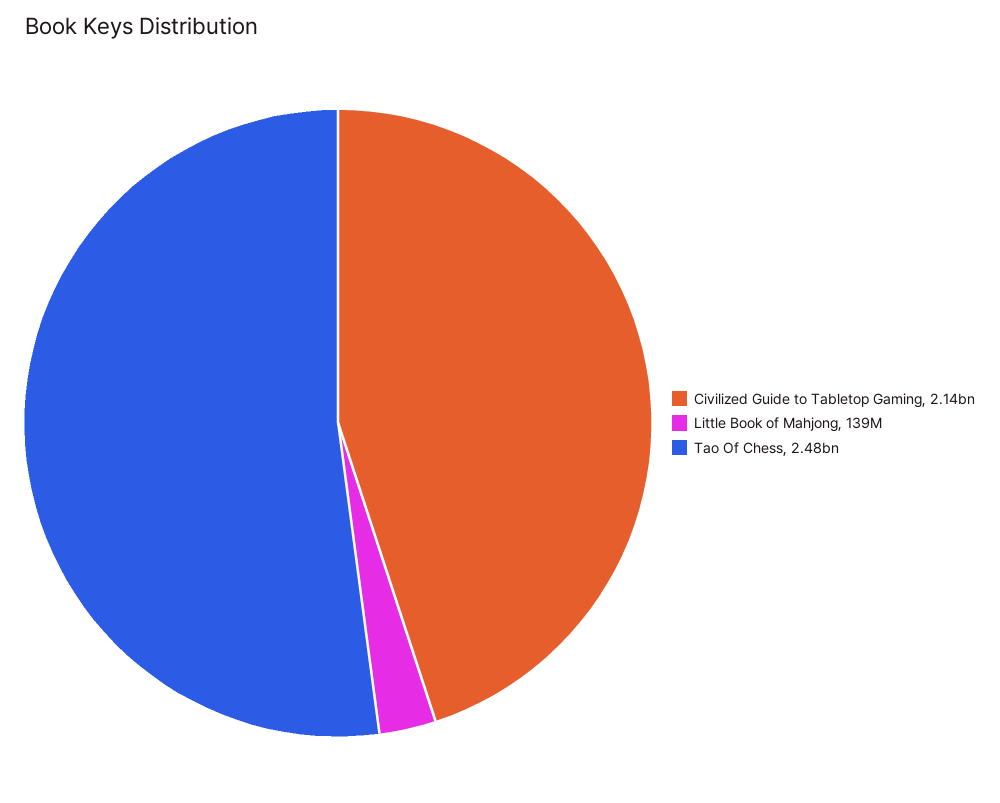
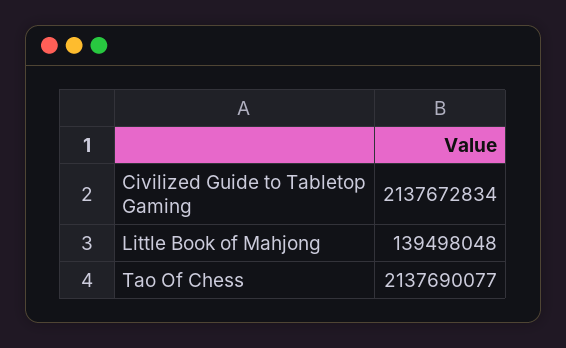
Tao Of Chess: 2480000000 -> 2137690077

